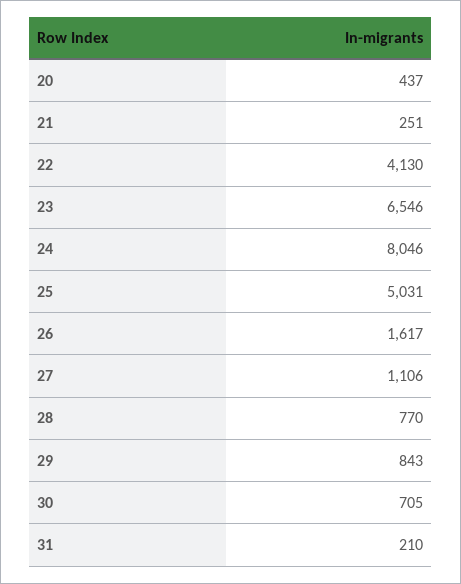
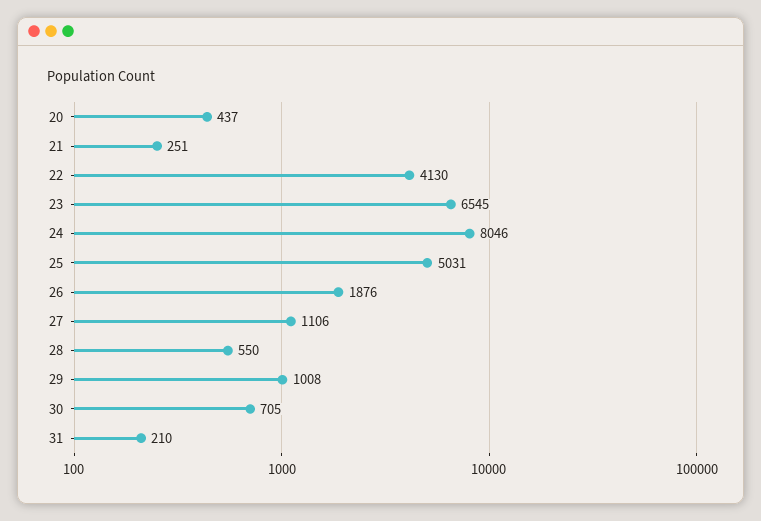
23: 6546 -> 6545
26: 1617 -> 1876
28: 770 -> 550
29: 843 -> 1008

